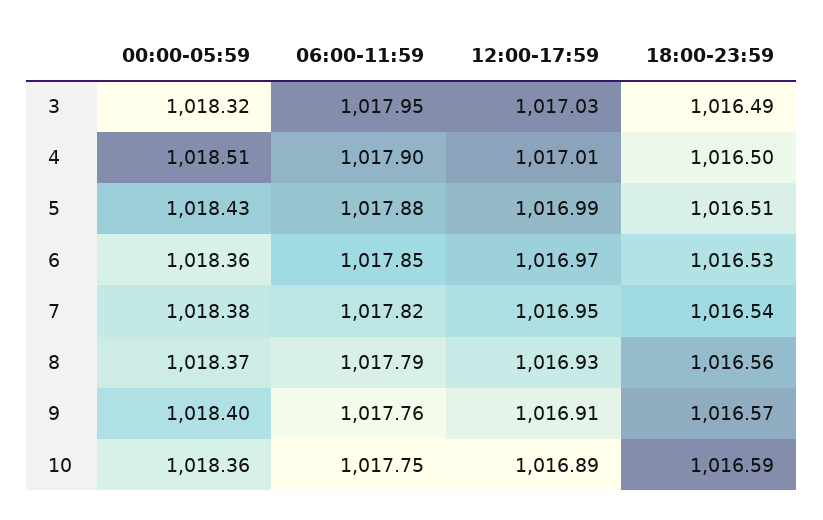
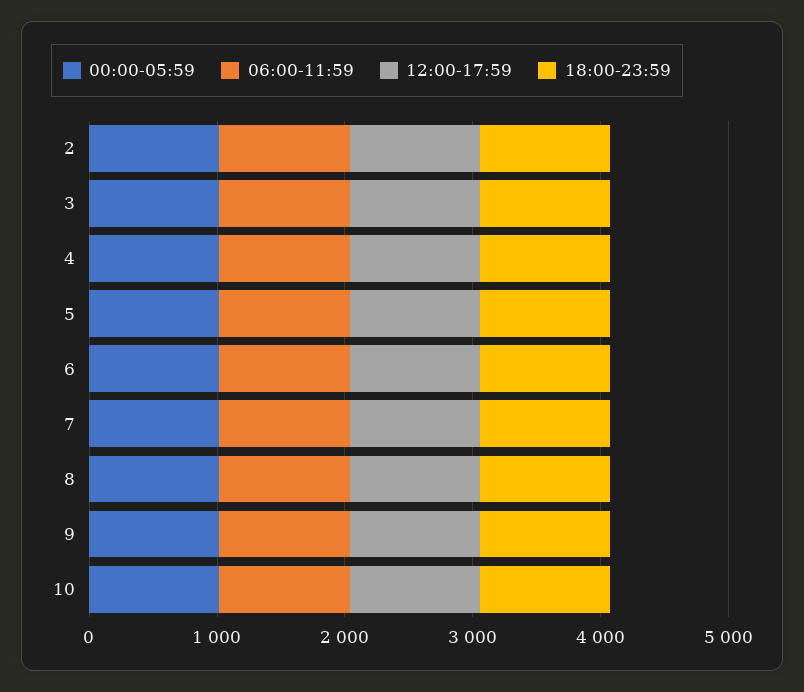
00:00-05:59, 2: none -> 1000
06:00-11:59, 2: none -> 1000
12:00-17:59, 2: none -> 1000
18:00-23:59, 2: none -> 1000

